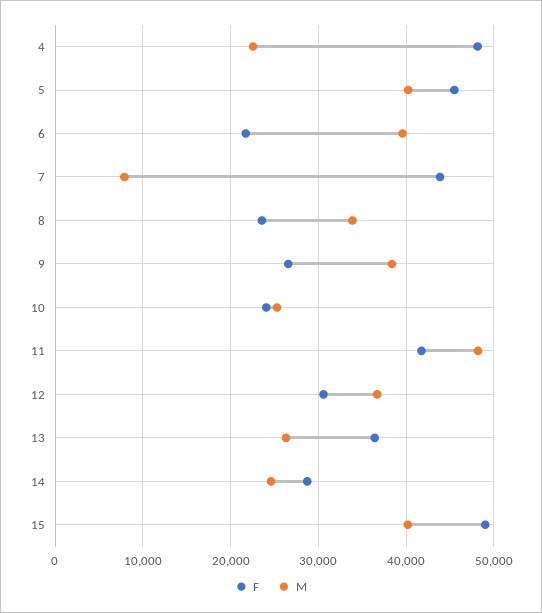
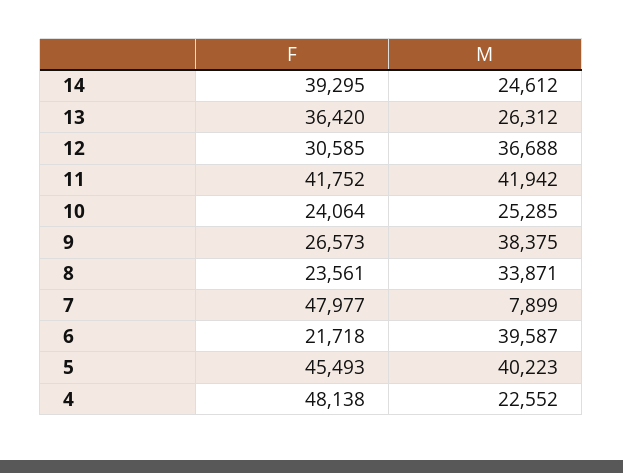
F, 7: 44000 -> 47977
M, 11: 48000 -> 41942
F, 14: 29000 -> 39295
F, 15: 49000 -> none
M, 15: 40000 -> none

